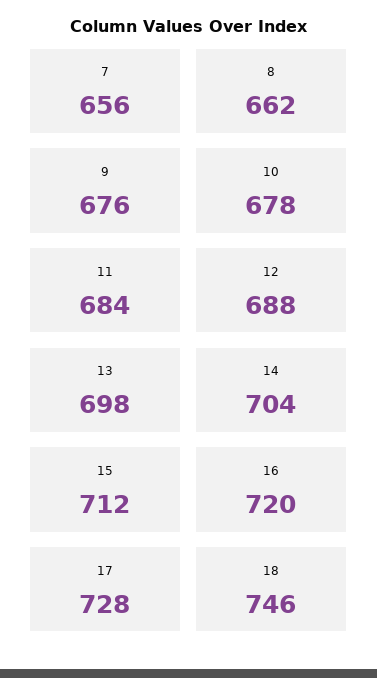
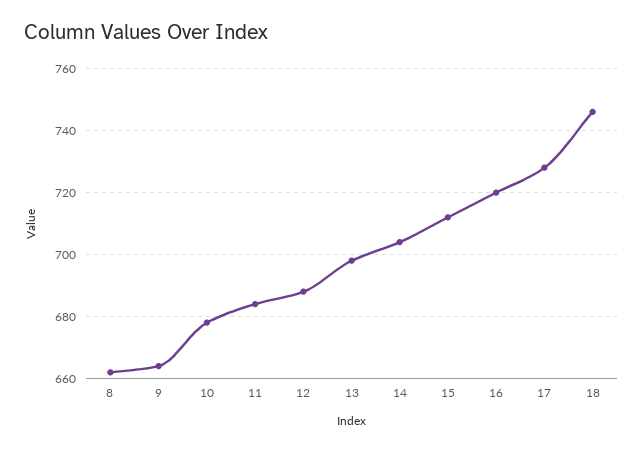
7: 656 -> none
9: 676 -> 665

